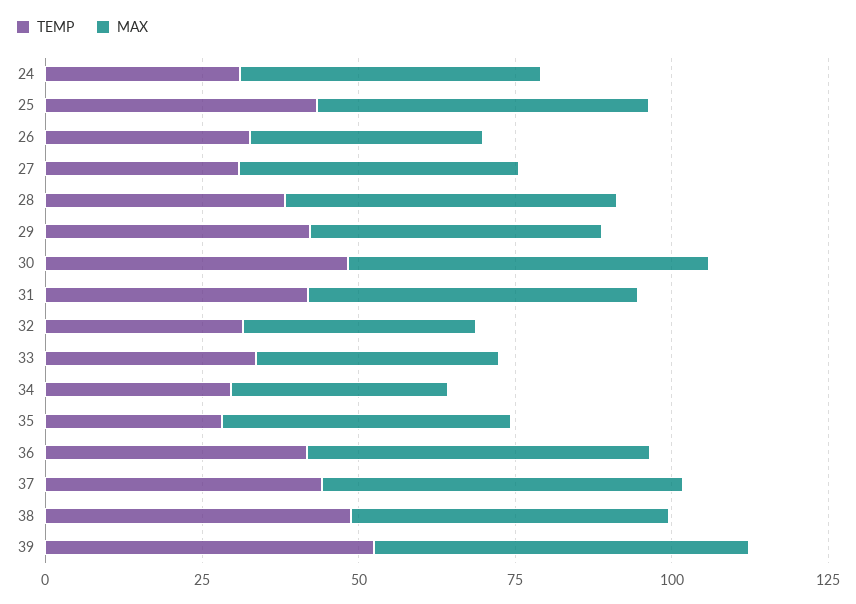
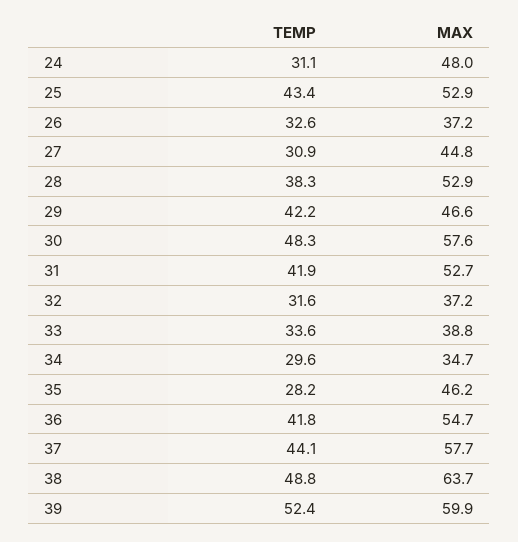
MAX, 38: 50 -> 63.7

